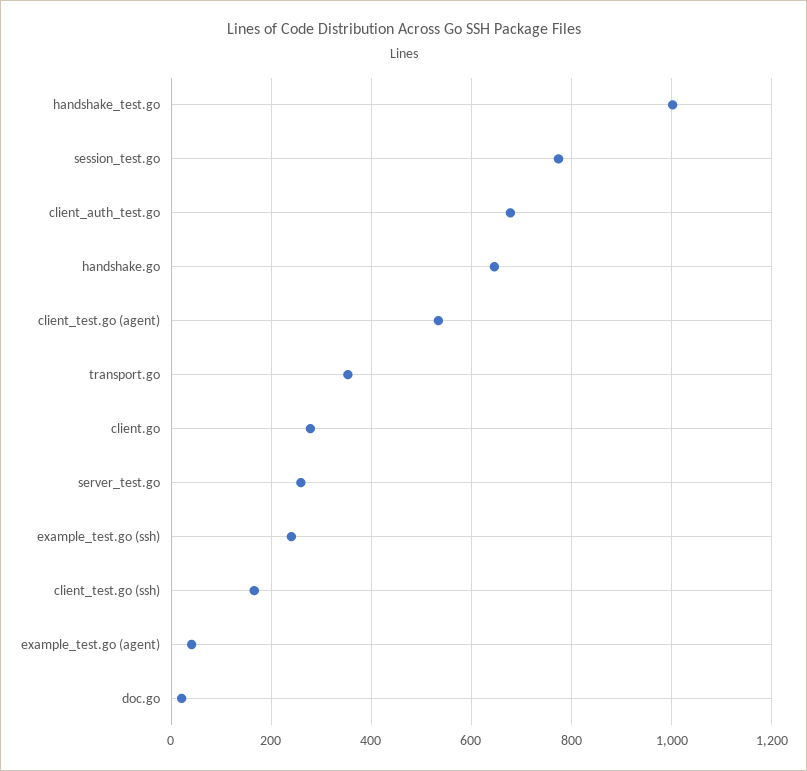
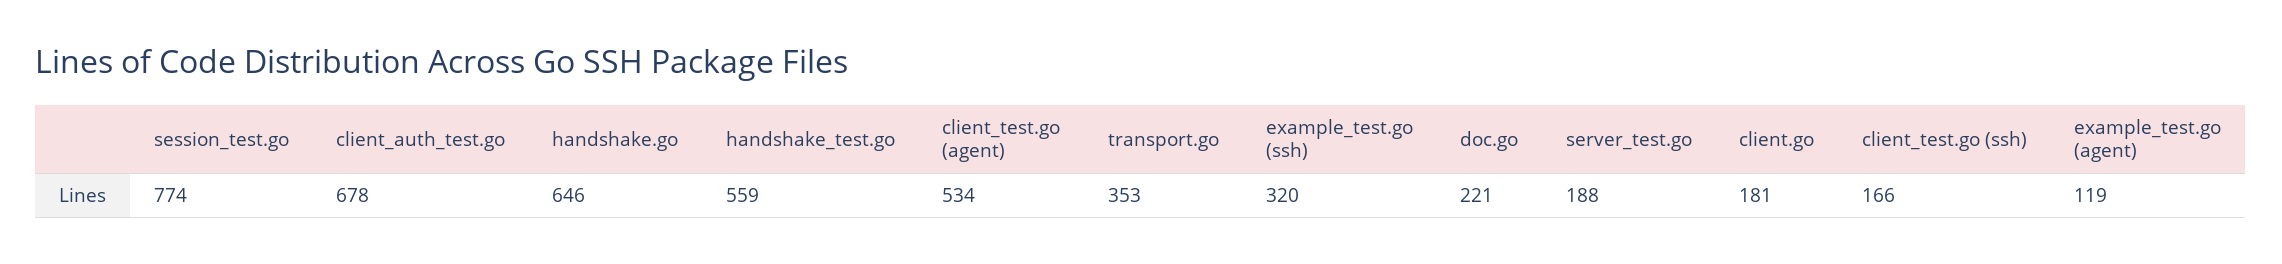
handshake_test.go: 1000 -> 559
client.go: 280 -> 181
server_test.go: 260 -> 188
example_test.go (ssh): 240 -> 320
example_test.go (agent): 40 -> 119
doc.go: 20 -> 221

